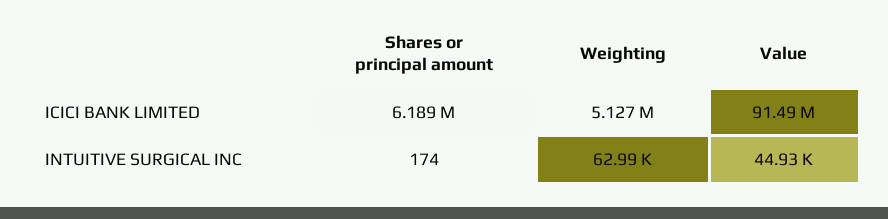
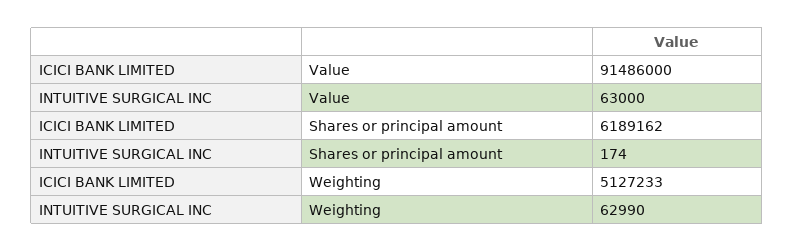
Value, INTUITIVE SURGICAL INC: 44930 -> 63000

